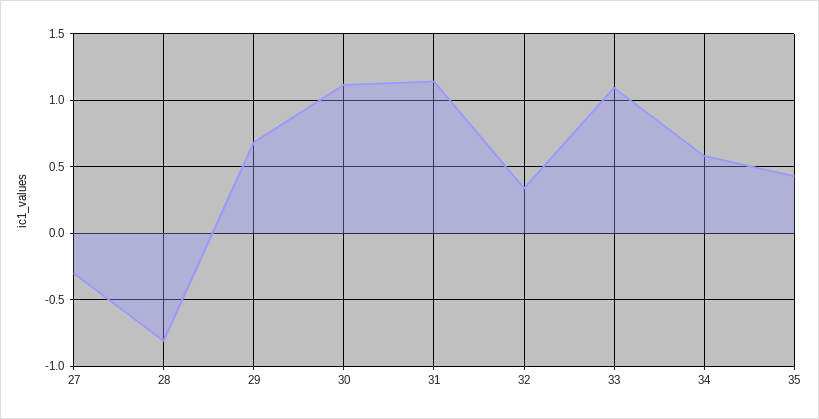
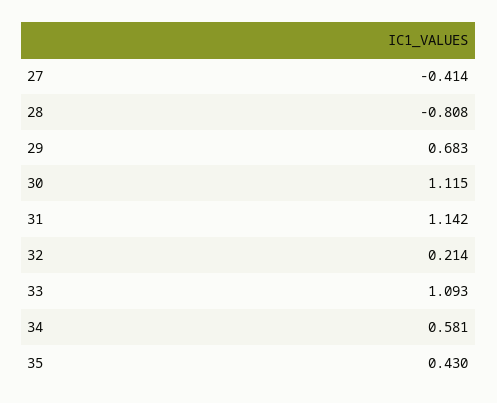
27: -0.3 -> -0.414
32: 0.35 -> 0.214

